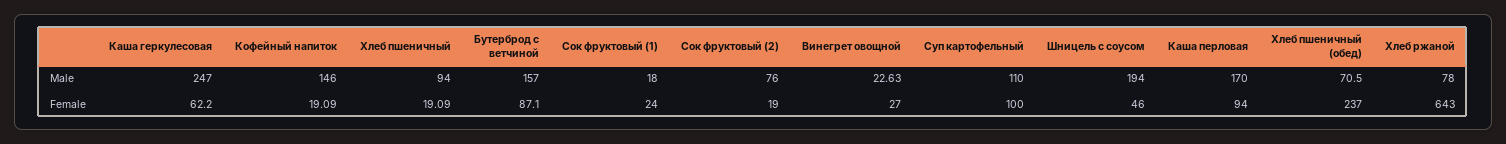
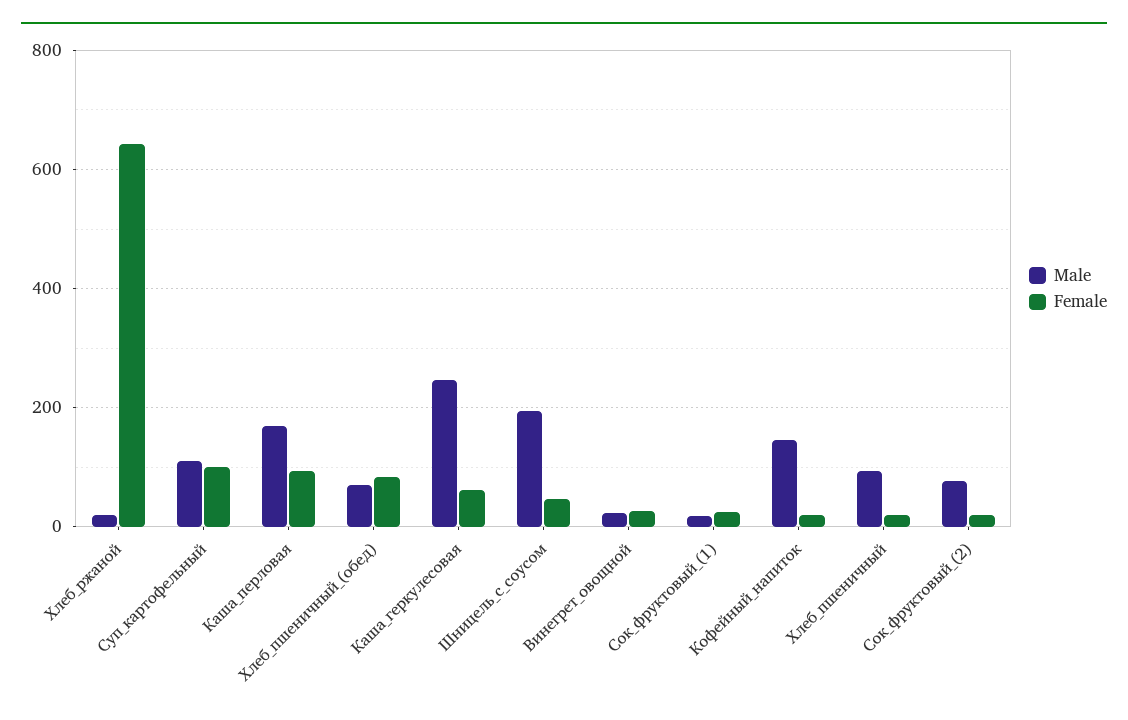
Male, Бутерброд с ветчиной: 157 -> none
Male, Хлеб ржаной: 78 -> 20
Female, Бутерброд с ветчиной: 87.1 -> none
Female, Хлеб пшеничный (обед): 237 -> 80

